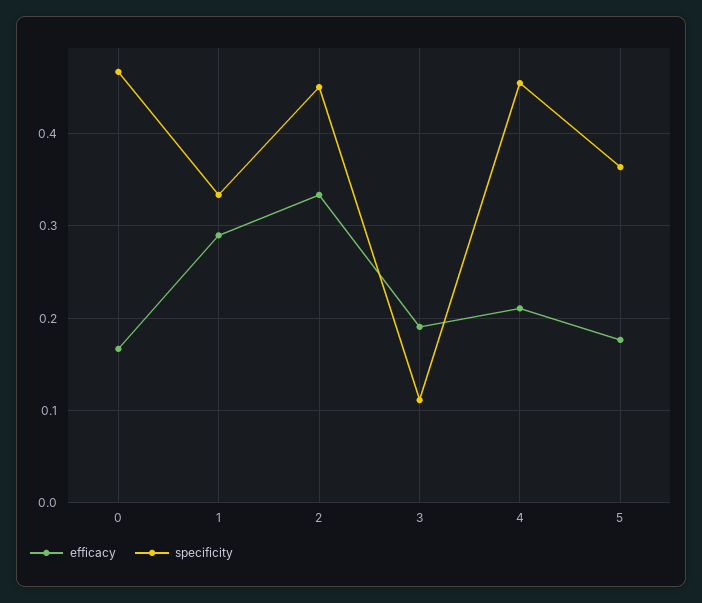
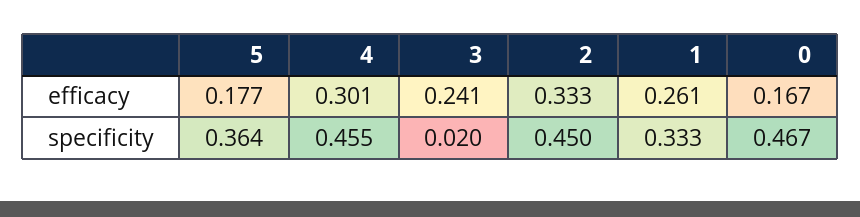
efficacy, 1: 0.29 -> 0.261
efficacy, 3: 0.19 -> 0.241
specificity, 3: 0.11 -> 0.02
efficacy, 4: 0.21 -> 0.301

